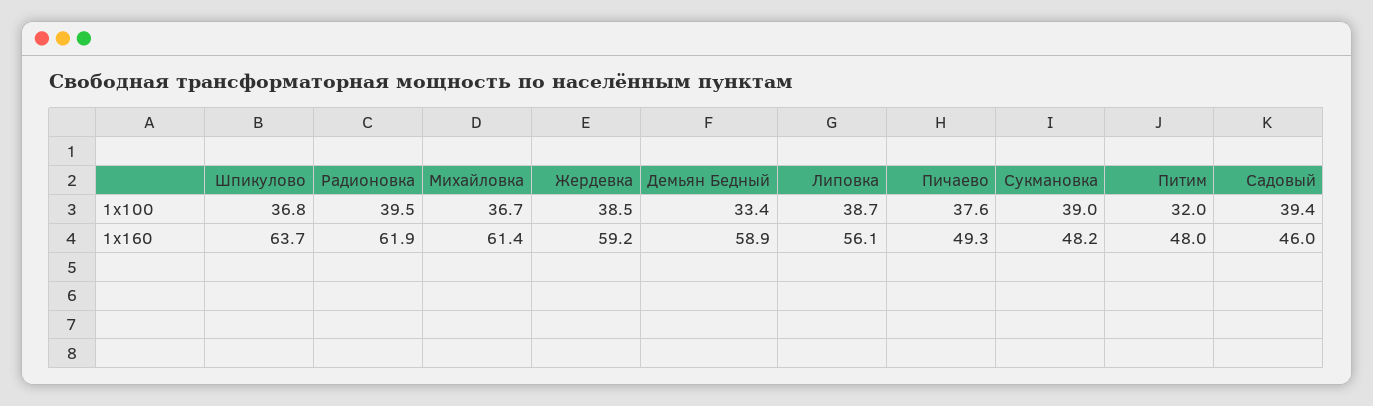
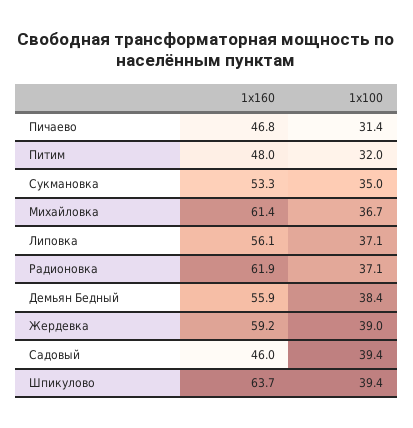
Шпикулово, 1x100: 36.8 -> 39.4
Радионовка, 1x100: 39.5 -> 37.1
Жердевка, 1x100: 38.5 -> 39
Демьян Бедный, 1x100: 33.4 -> 38.4
Липовка, 1x100: 38.7 -> 37.1
Пичаево, 1x100: 37.6 -> 31.4
Сукмановка, 1x100: 39 -> 35
Демьян Бедный, 1x160: 58.9 -> 55.9
Пичаево, 1x160: 49.3 -> 46.8
Сукмановка, 1x160: 48.2 -> 53.3

